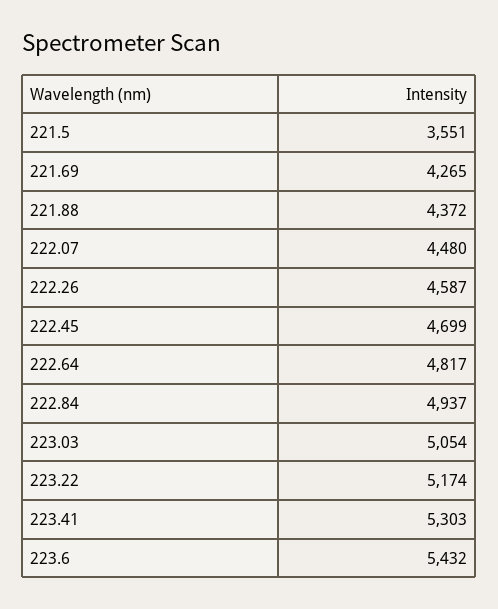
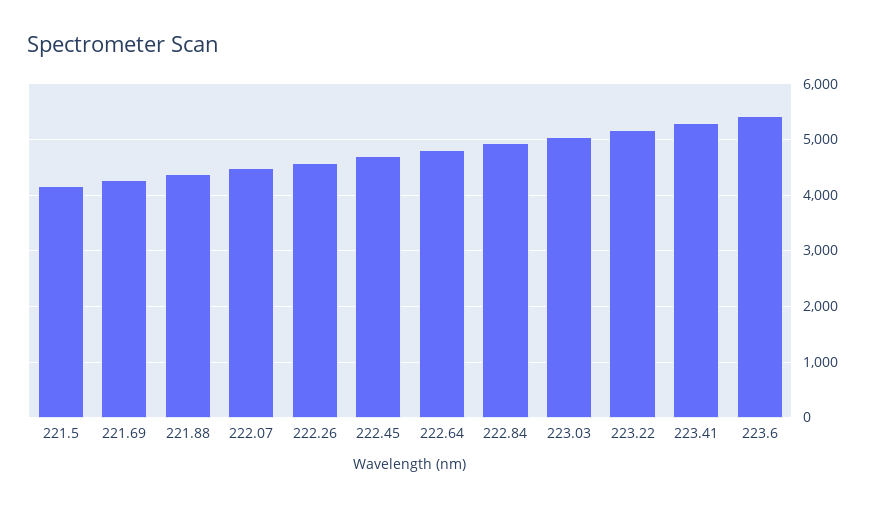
221.5: 3551 -> 4200

